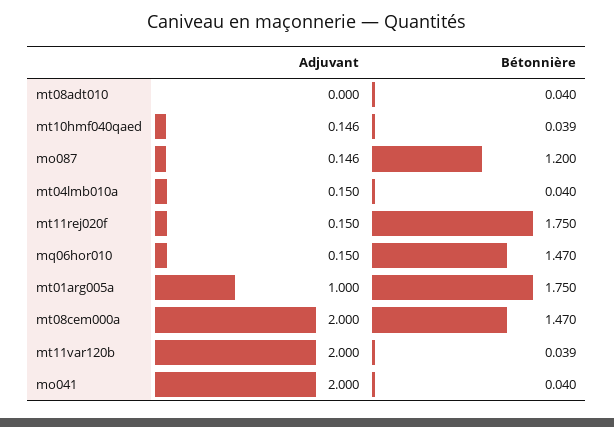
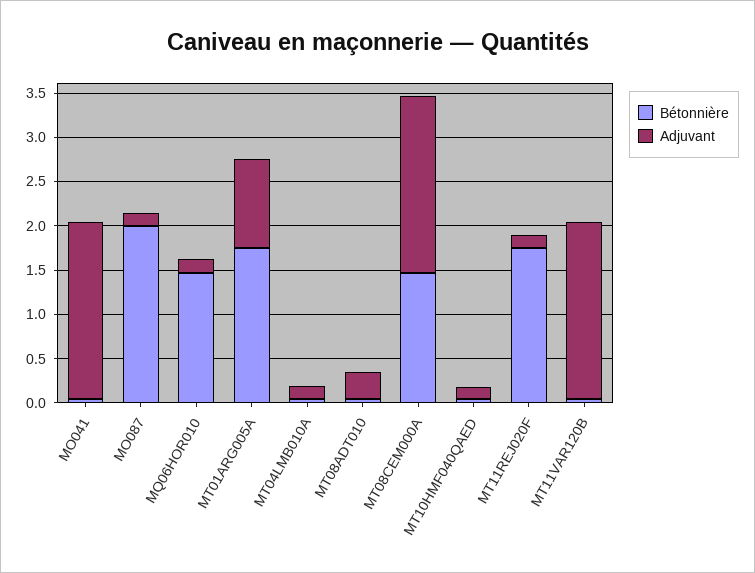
Adjuvant, mt08adt010: 0 -> 0.3
Bétonnière, mo087: 1.2 -> 2

